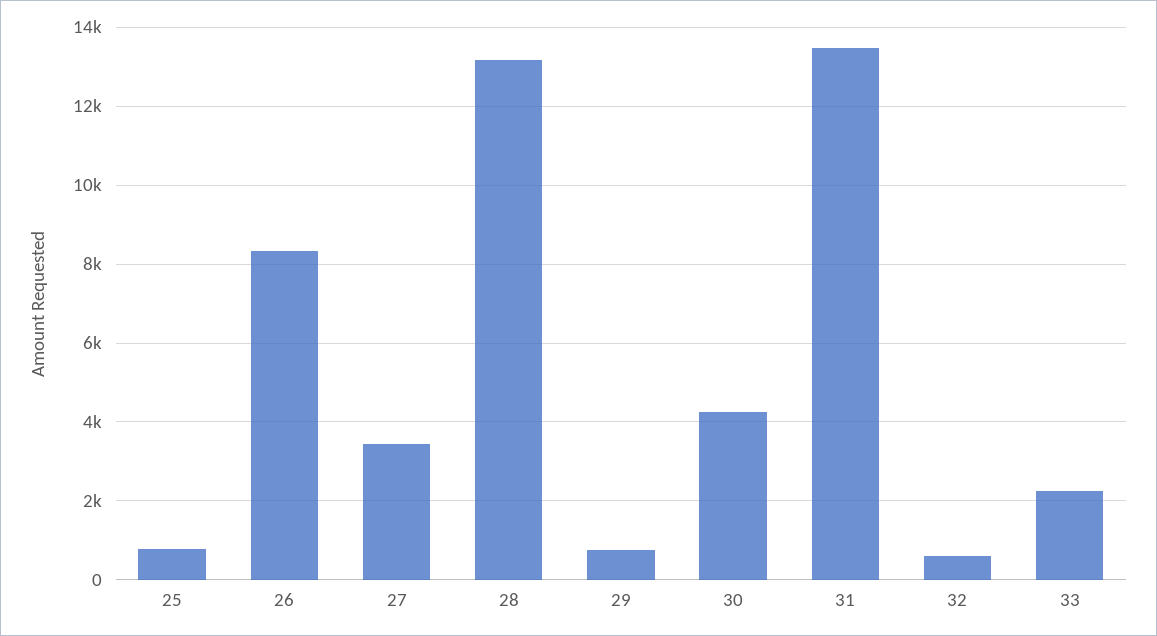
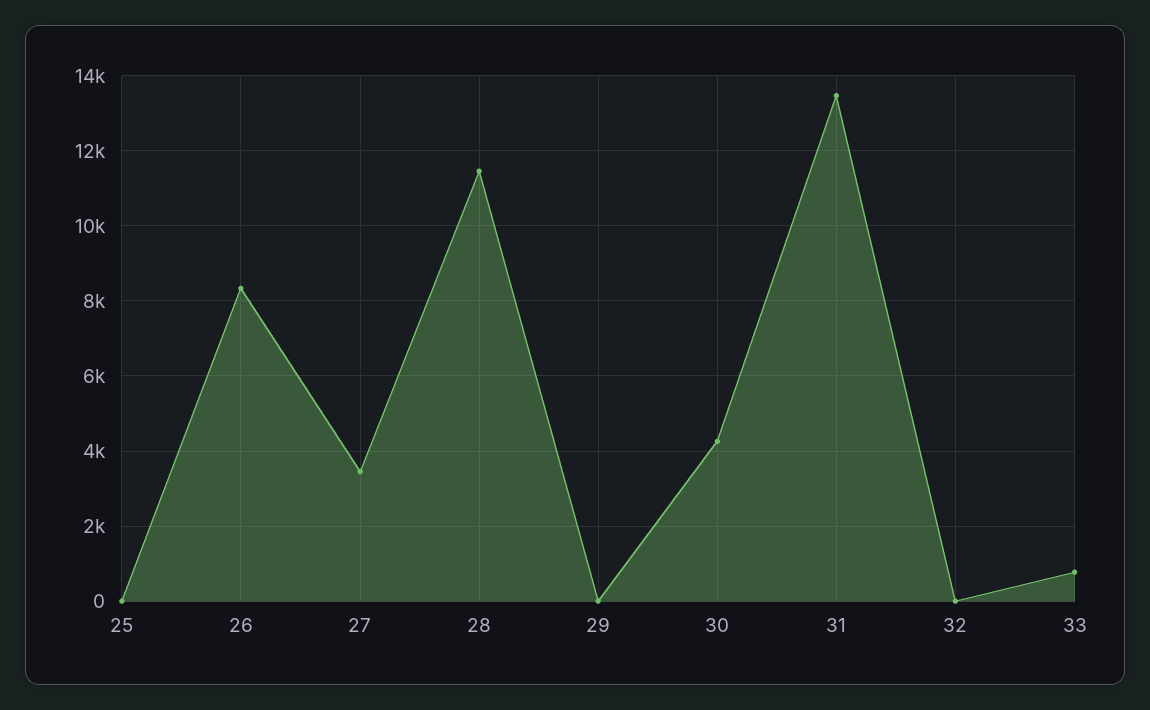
25: 800 -> 0
28: 13200 -> 11400
29: 800 -> 0
32: 600 -> 0
33: 2200 -> 800

